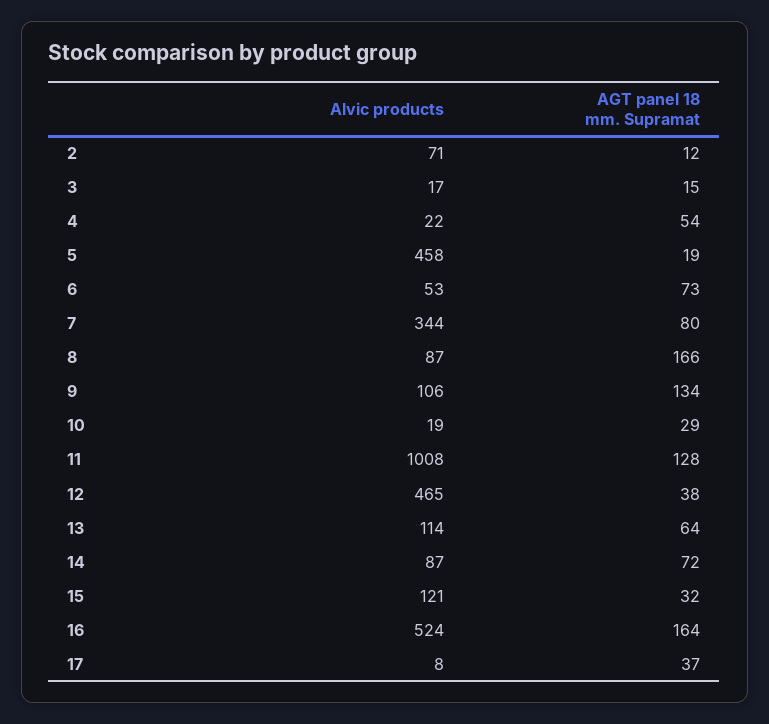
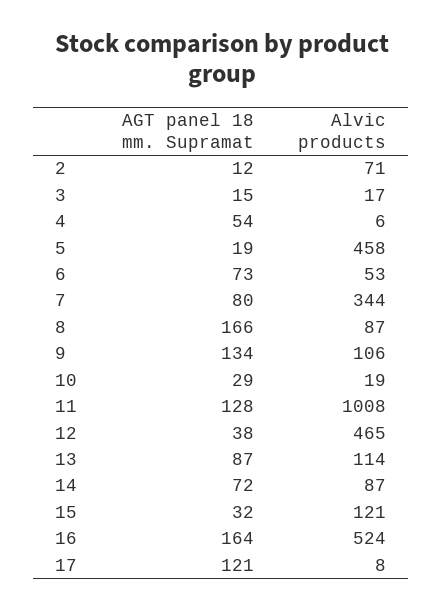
Alvic products, 4: 22 -> 6
AGT panel 18 mm. Supramat, 13: 64 -> 87
AGT panel 18 mm. Supramat, 17: 37 -> 121

